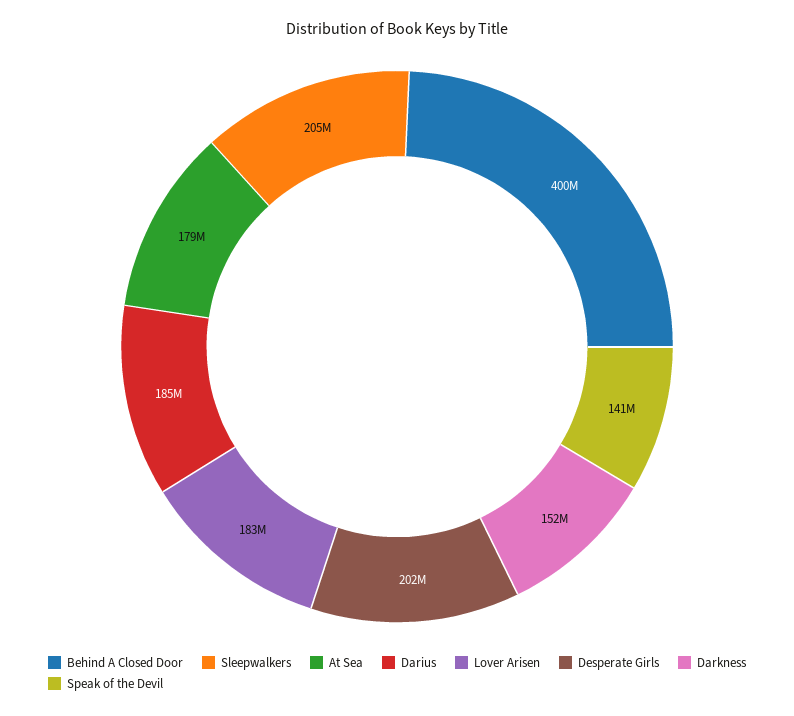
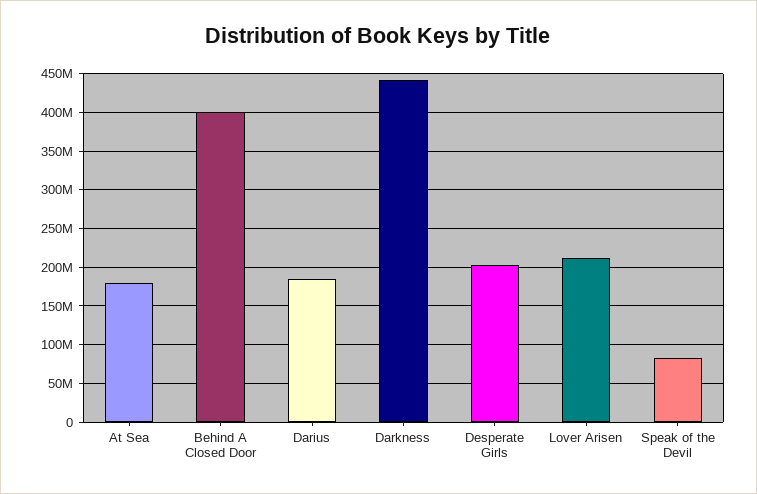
Sleepwalkers: 205000000 -> none
Lover Arisen: 183000000 -> 210000000
Darkness: 152000000 -> 440000000
Speak of the Devil: 141000000 -> 80000000

